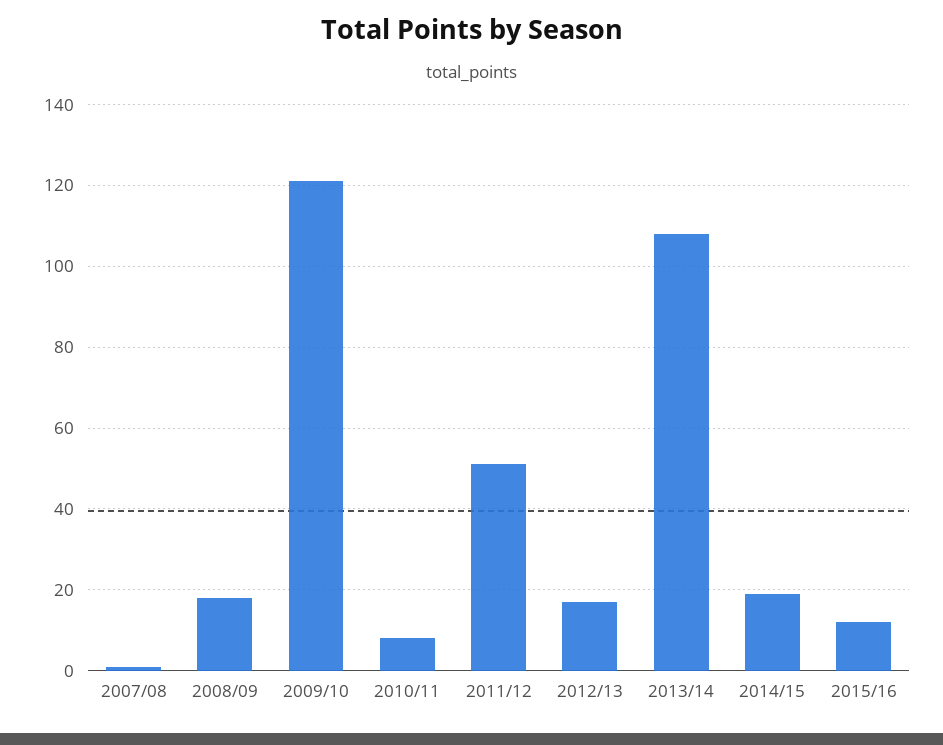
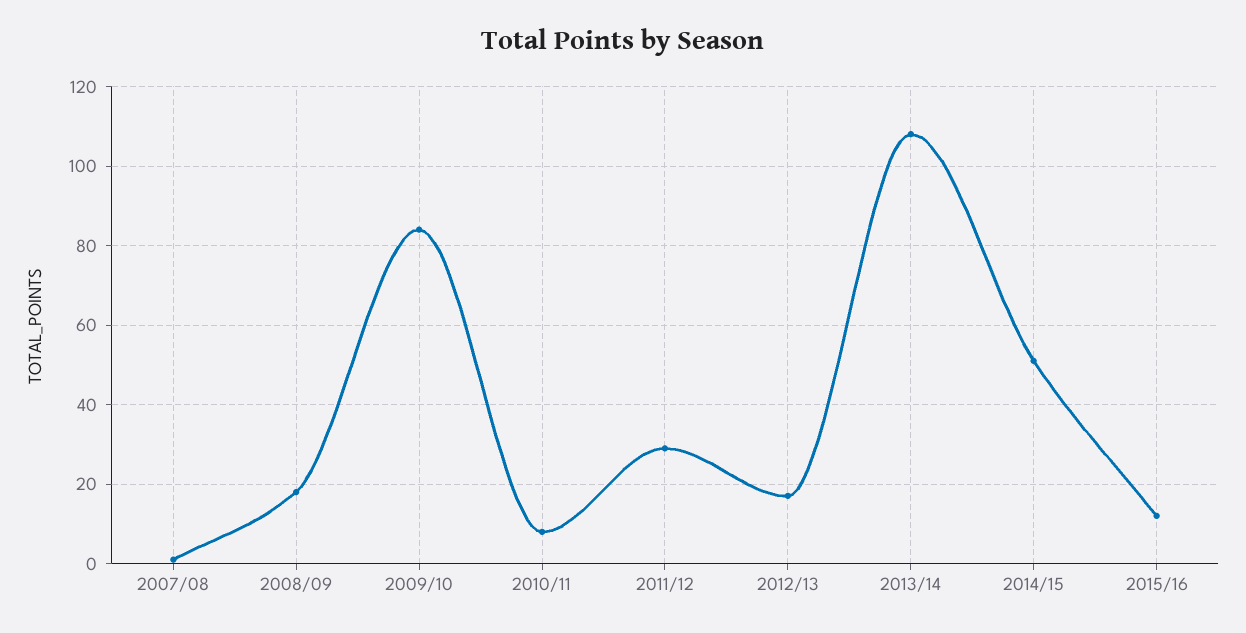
2009/10: 120 -> 85
2011/12: 50 -> 30
2014/15: 20 -> 50

